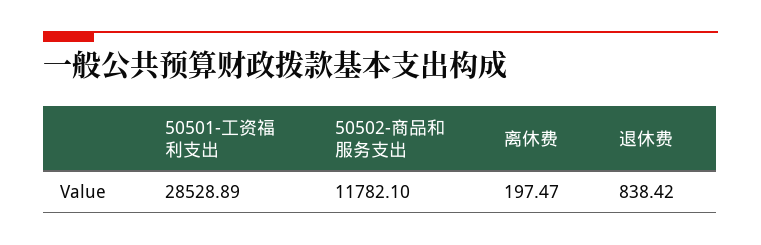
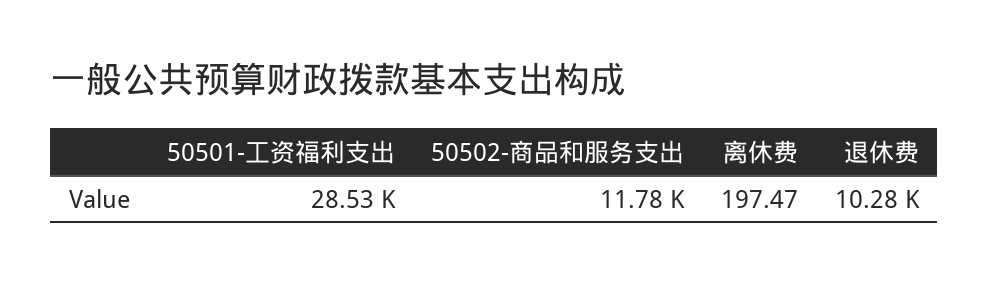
退休费: 838.42 -> 10280

